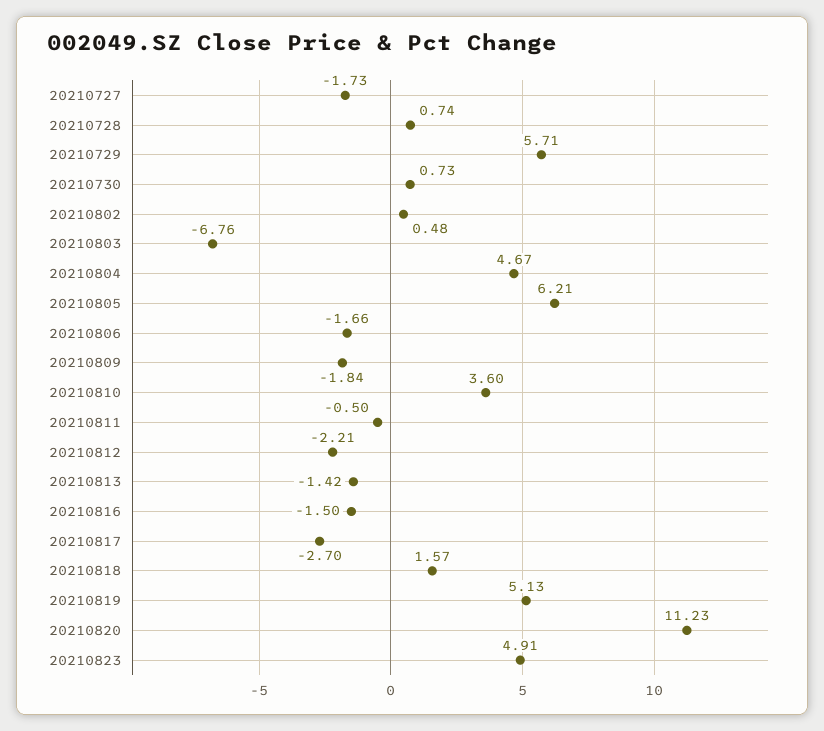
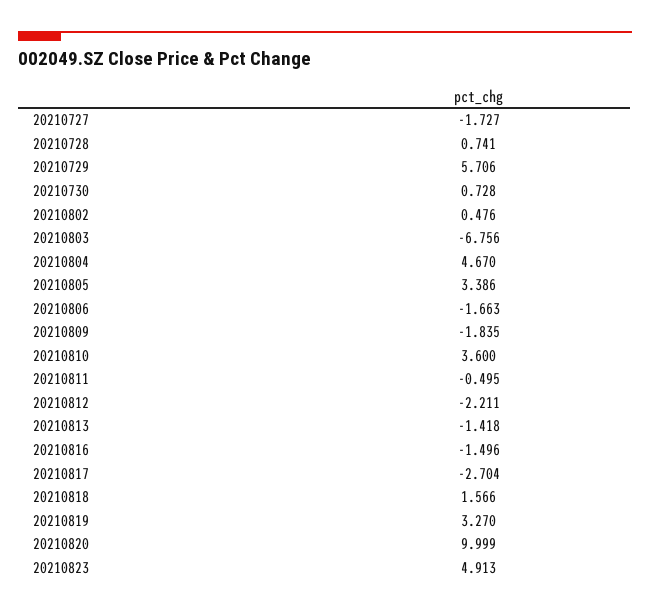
20210805: 6.21 -> 3.386
20210819: 5.13 -> 3.27
20210820: 11.23 -> 9.999

